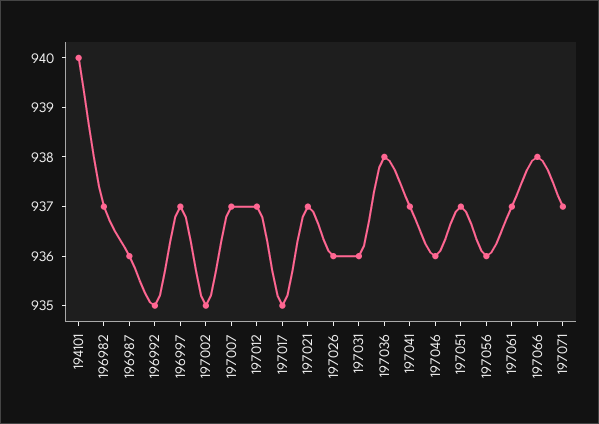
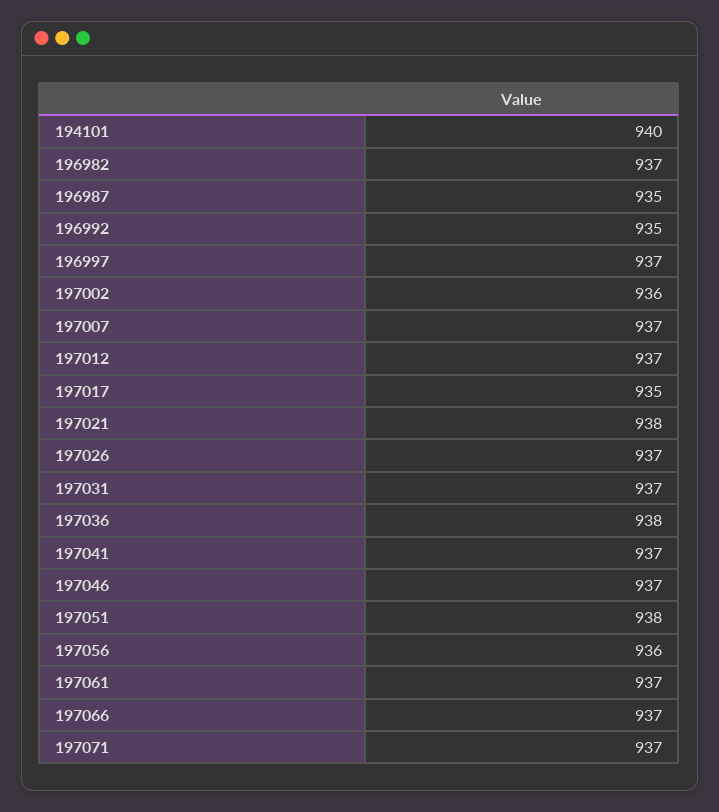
196987: 936 -> 935
197002: 935 -> 936
197021: 937 -> 938
197026: 936 -> 937
197031: 936 -> 937
197046: 936 -> 937
197051: 937 -> 938
197066: 938 -> 937

